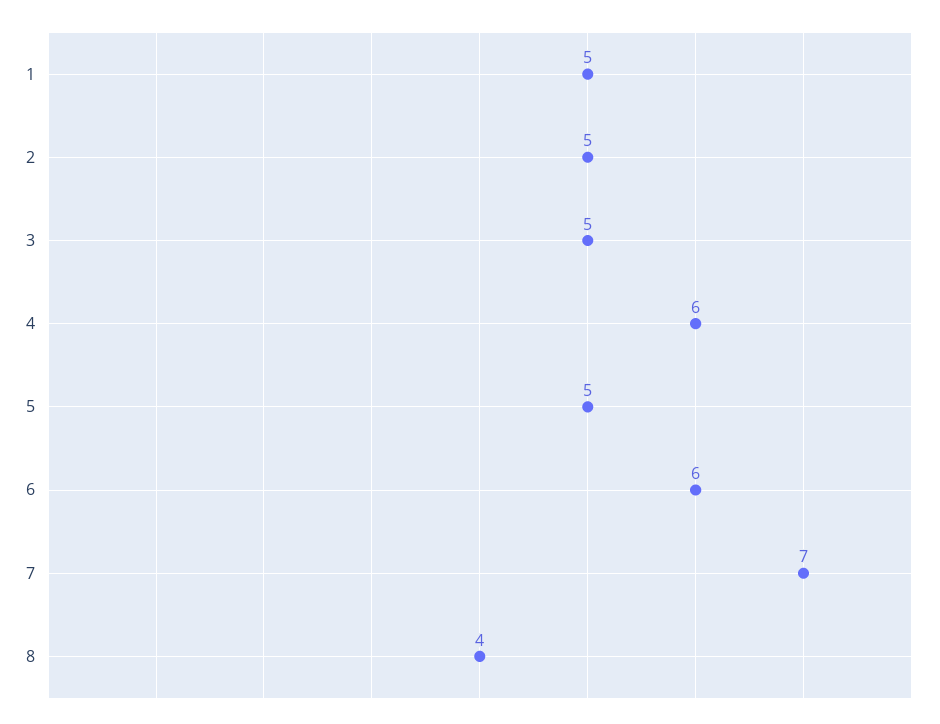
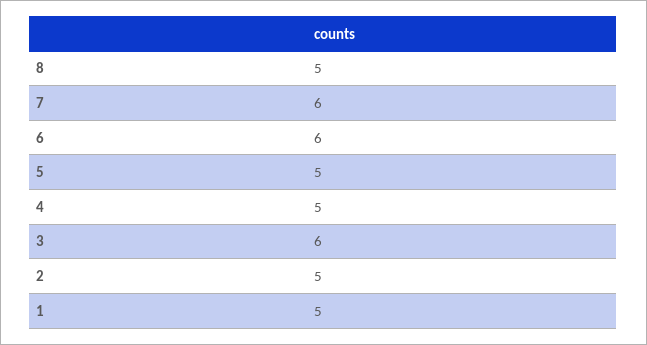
3: 5 -> 6
4: 6 -> 5
7: 7 -> 6
8: 4 -> 5

